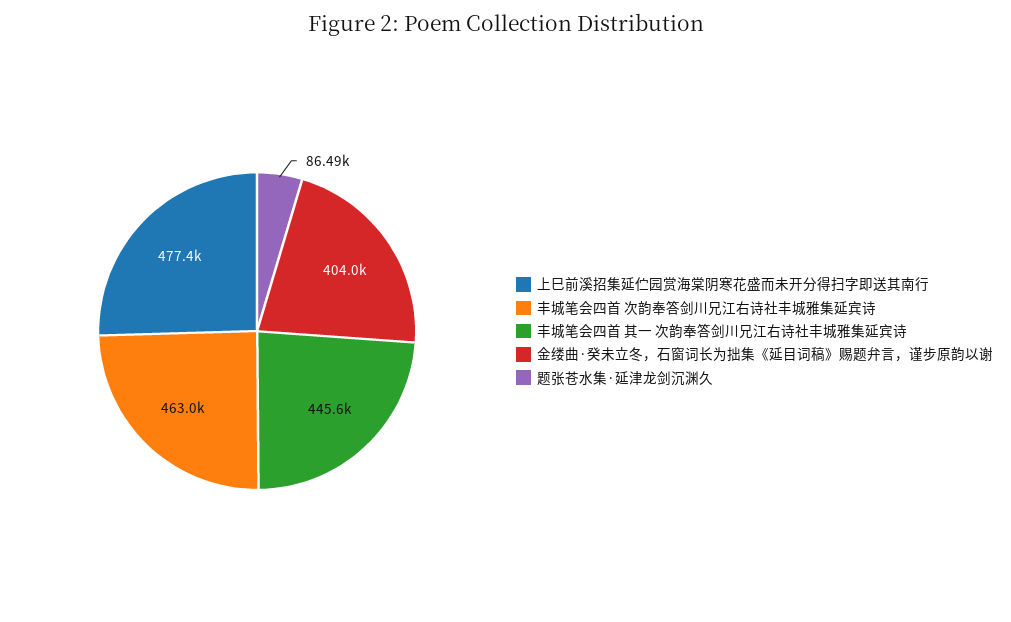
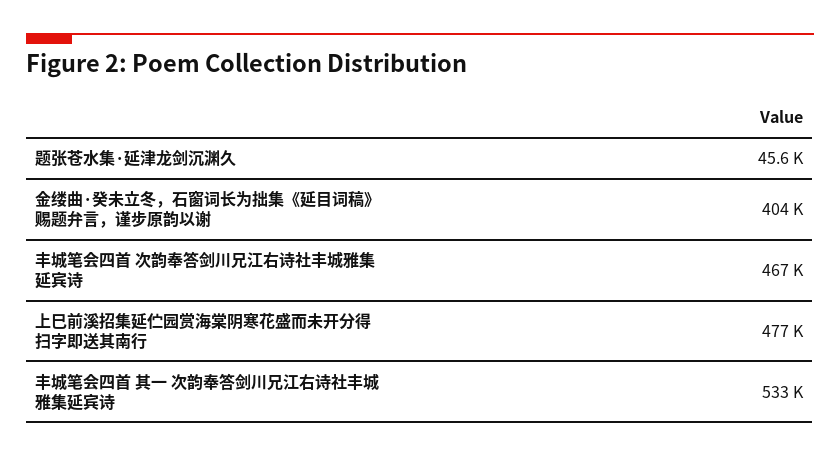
丰城笔会四首 次韵奉答剑川兄江右诗社丰城雅集延宾诗: 463000 -> 467000
丰城笔会四首 其一 次韵奉答剑川兄江右诗社丰城雅集延宾诗: 445600 -> 533000
题张苍水集·延津龙剑沉渊久: 86490 -> 45600

